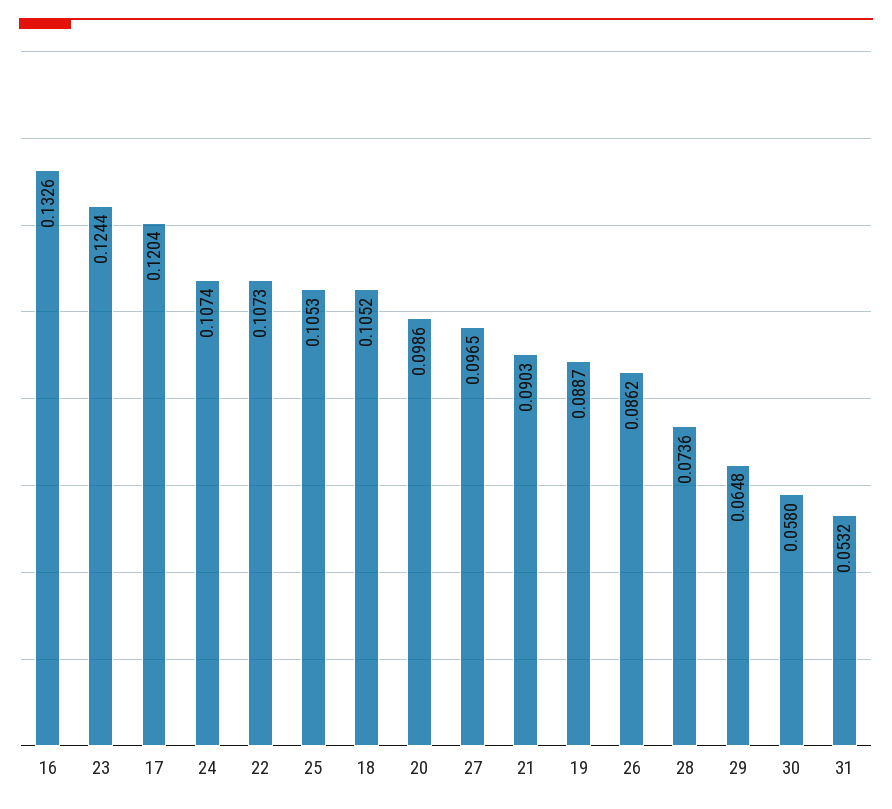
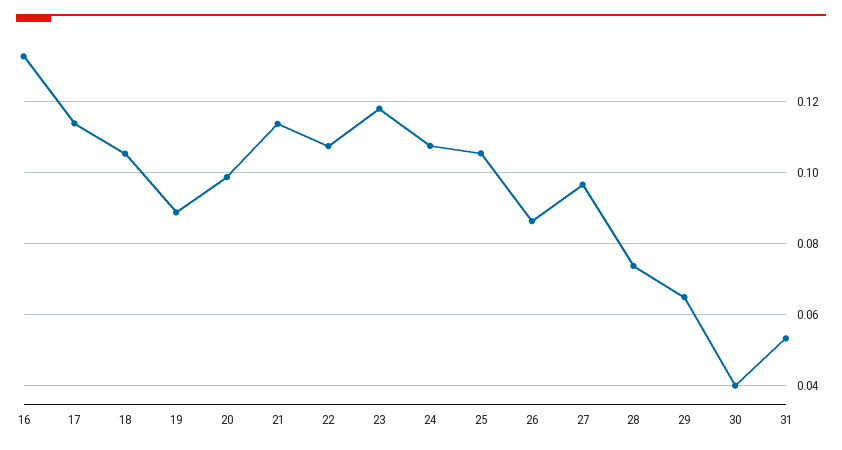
23: 0.1244 -> 0.118
17: 0.1204 -> 0.114
21: 0.0903 -> 0.114
30: 0.058 -> 0.04

